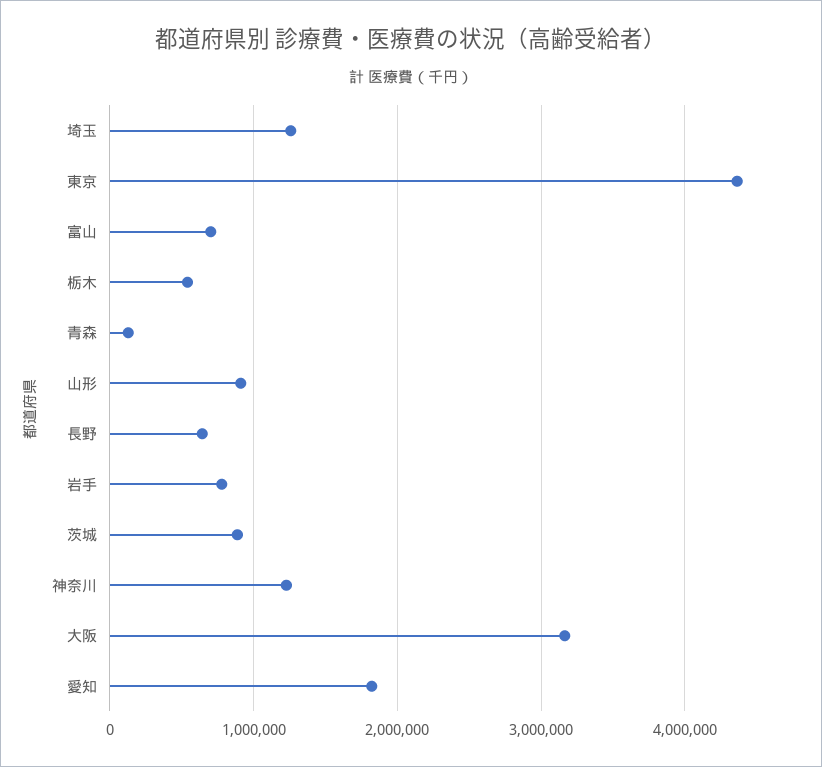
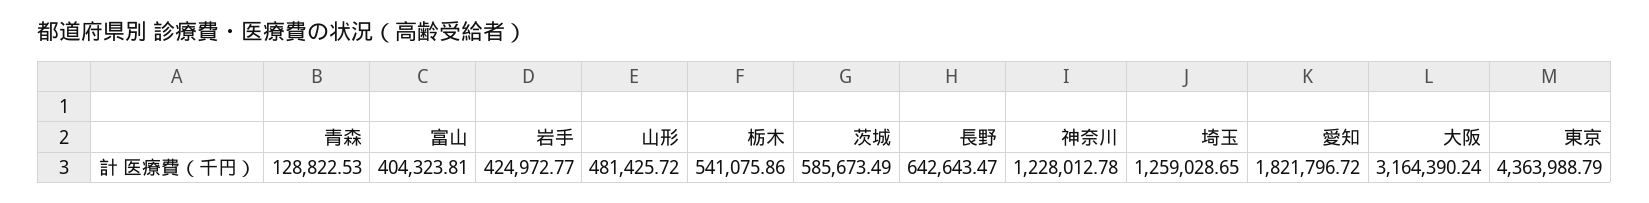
富山: 700000 -> 404323.81
山形: 900000 -> 481425.72
岩手: 800000 -> 424972.77
茨城: 900000 -> 585673.49

